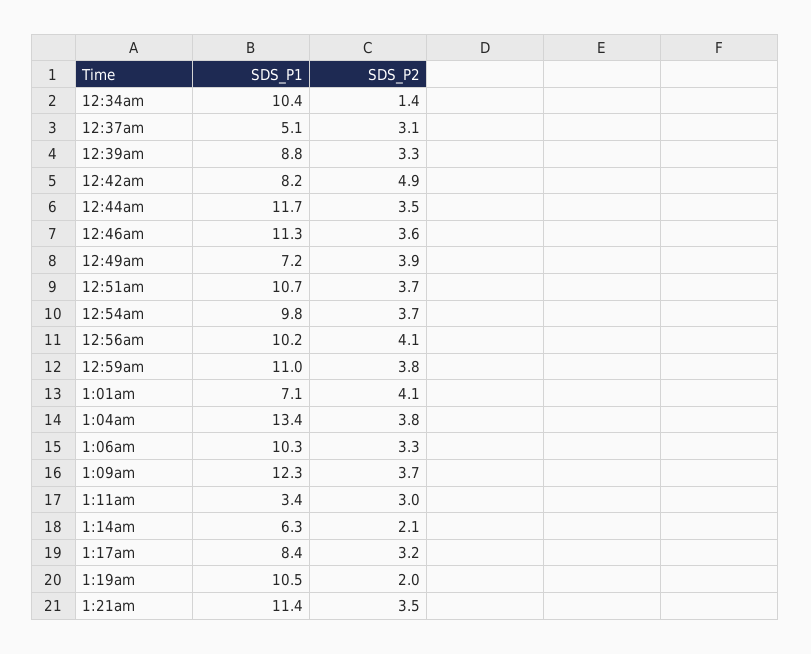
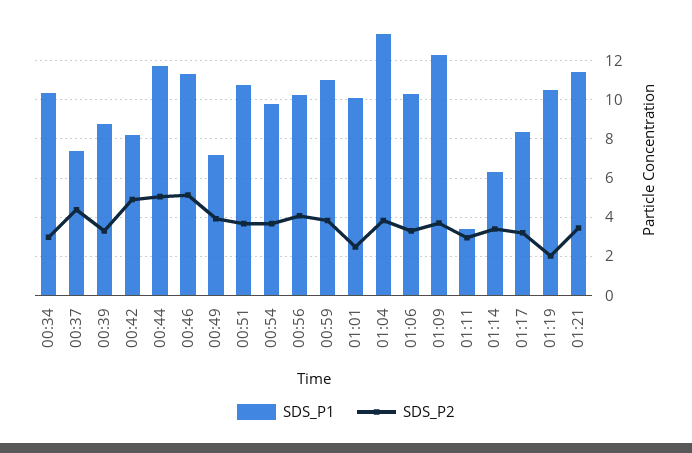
SDS_P2, 12:34am: 1.4 -> 3
SDS_P1, 12:37am: 5.1 -> 7.5
SDS_P2, 12:37am: 3.1 -> 4.5
SDS_P2, 12:44am: 3.5 -> 5
SDS_P2, 12:46am: 3.6 -> 5
SDS_P1, 1:01am: 7.1 -> 10
SDS_P2, 1:01am: 4.1 -> 2.5
SDS_P2, 1:14am: 2.1 -> 3.5

